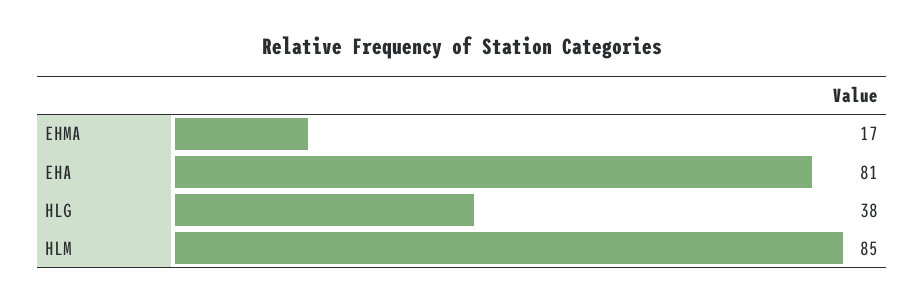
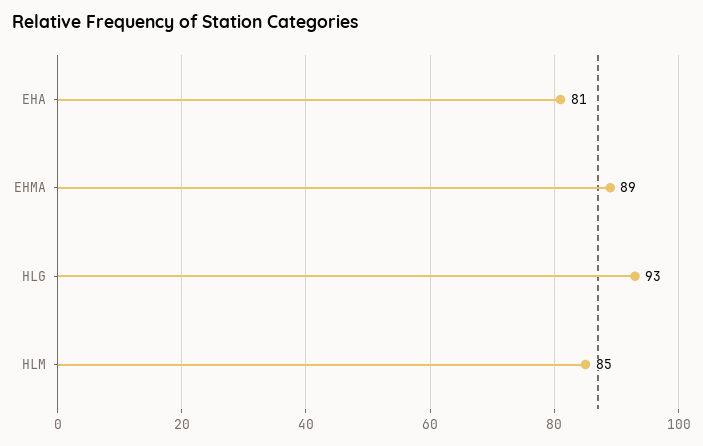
EHMA: 17 -> 89
HLG: 38 -> 93

